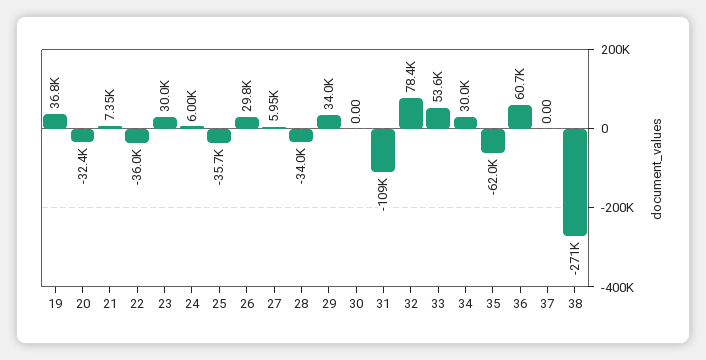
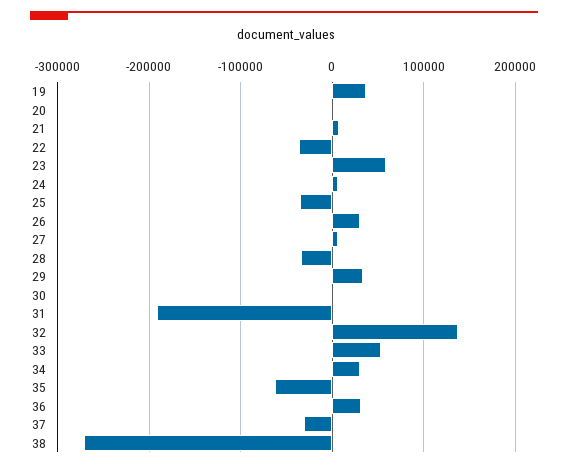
20: -32400 -> 0
23: 30000 -> 60000
31: -109000 -> -190000
32: 78400 -> 140000
36: 60700 -> 30000
37: 0 -> -30000

